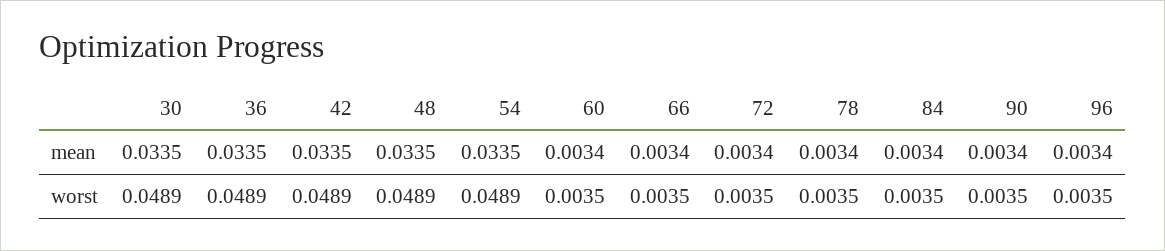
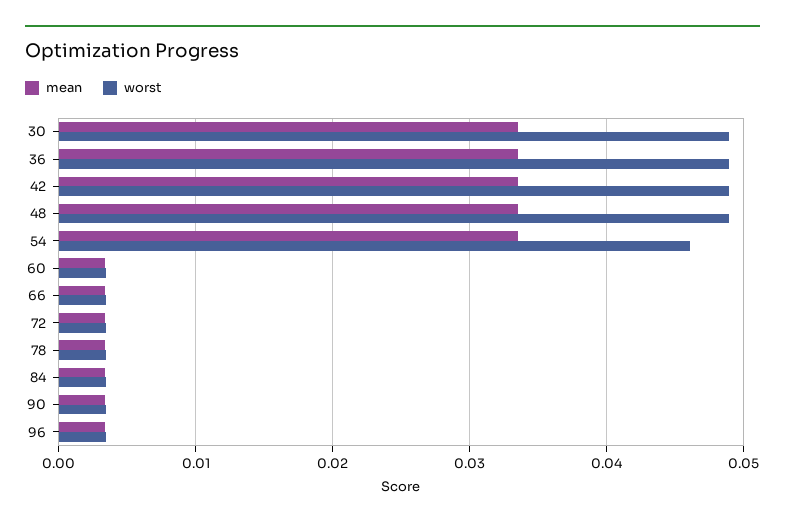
worst, 54: 0.0489 -> 0.046

